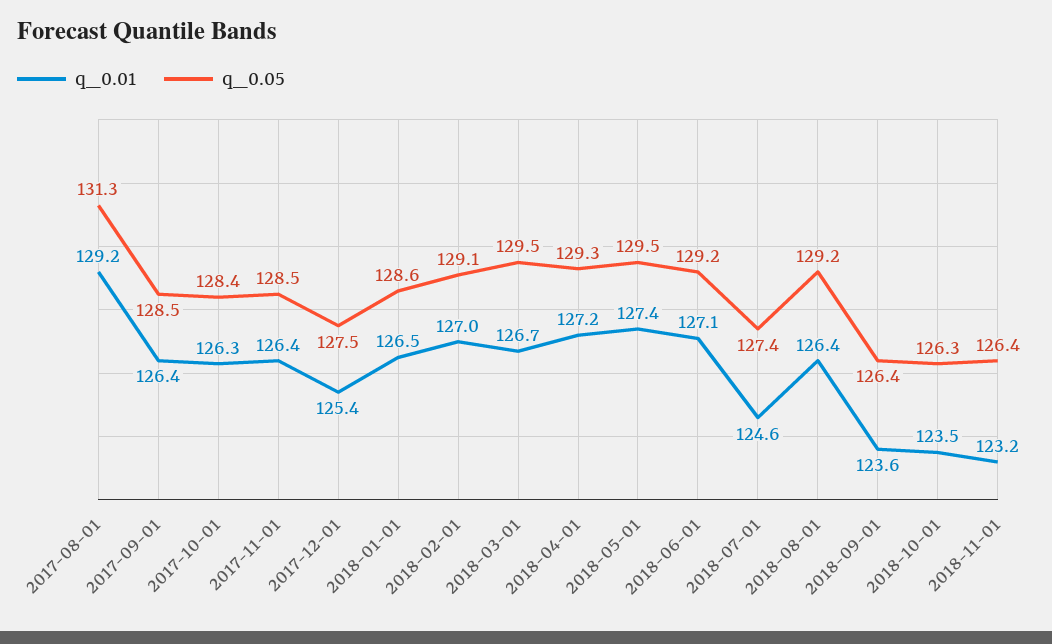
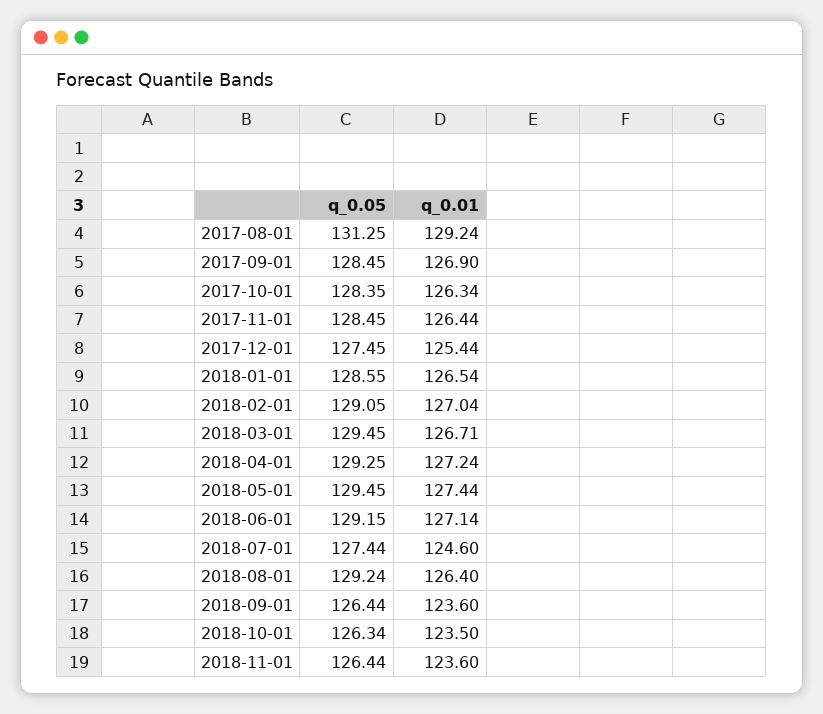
q_0.01, 2017-09-01: 126.4 -> 126.9
q_0.01, 2018-11-01: 123.2 -> 123.6

